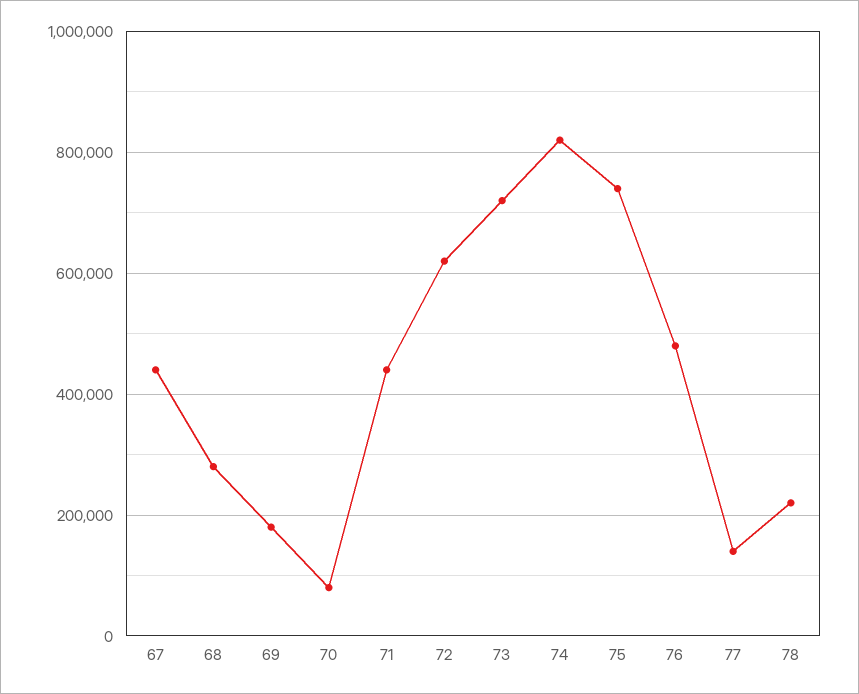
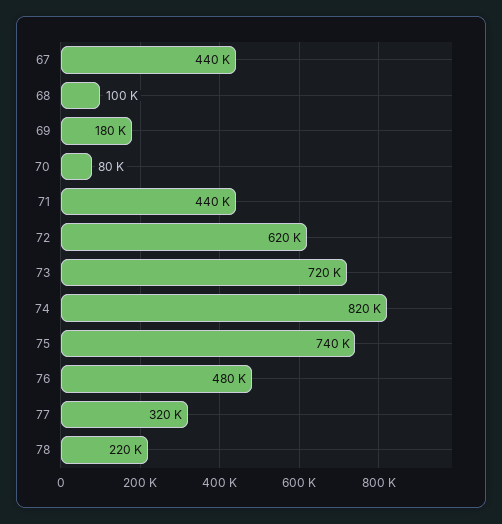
68: 280000 -> 100000
77: 140000 -> 320000

